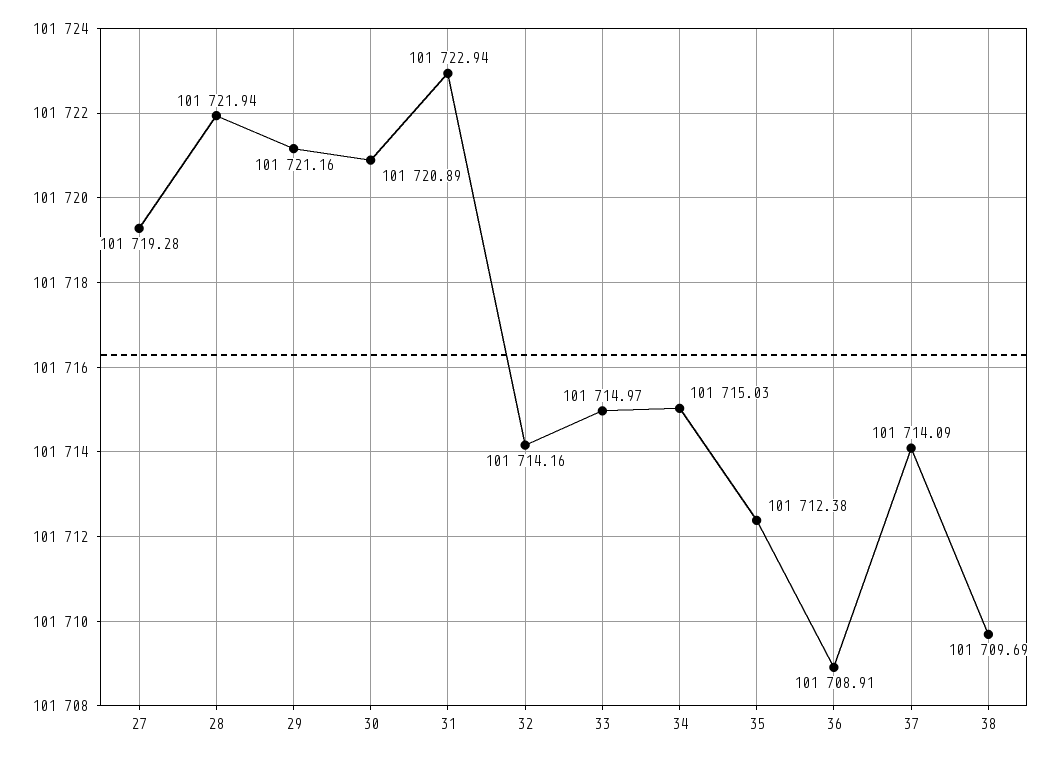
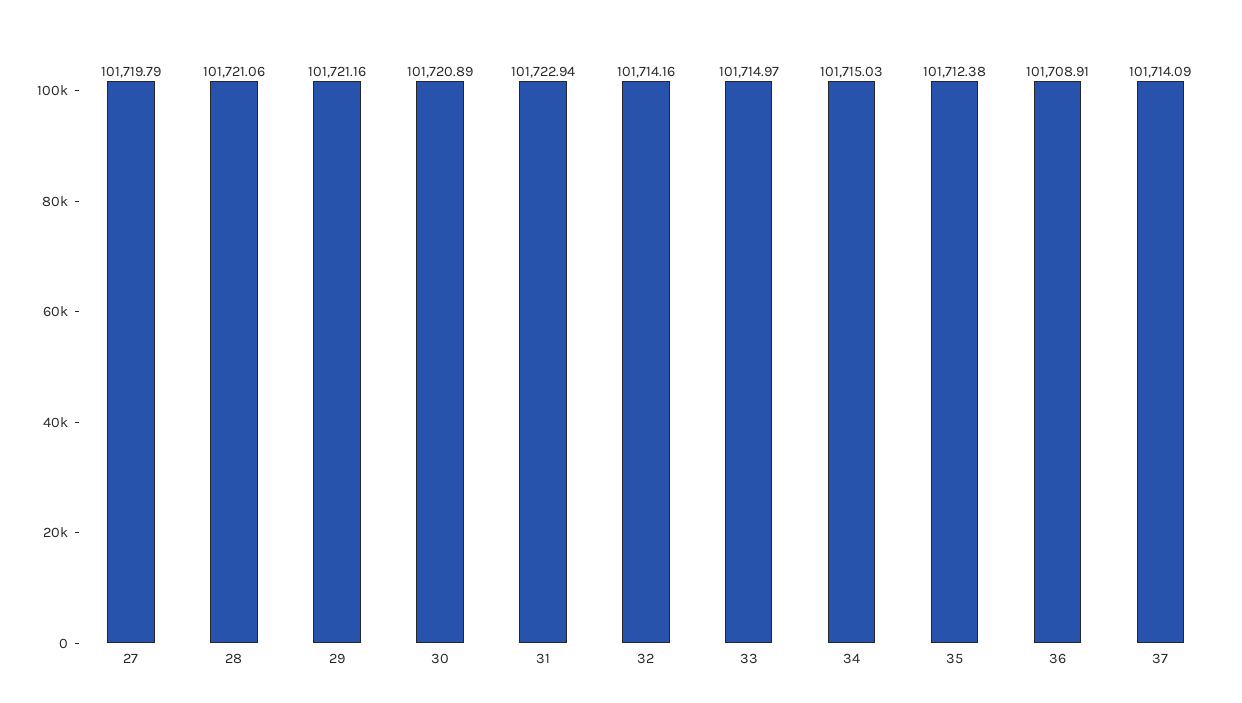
27: 101719.28 -> 101719.79
28: 101721.94 -> 101721.06
38: 101709.69 -> none

